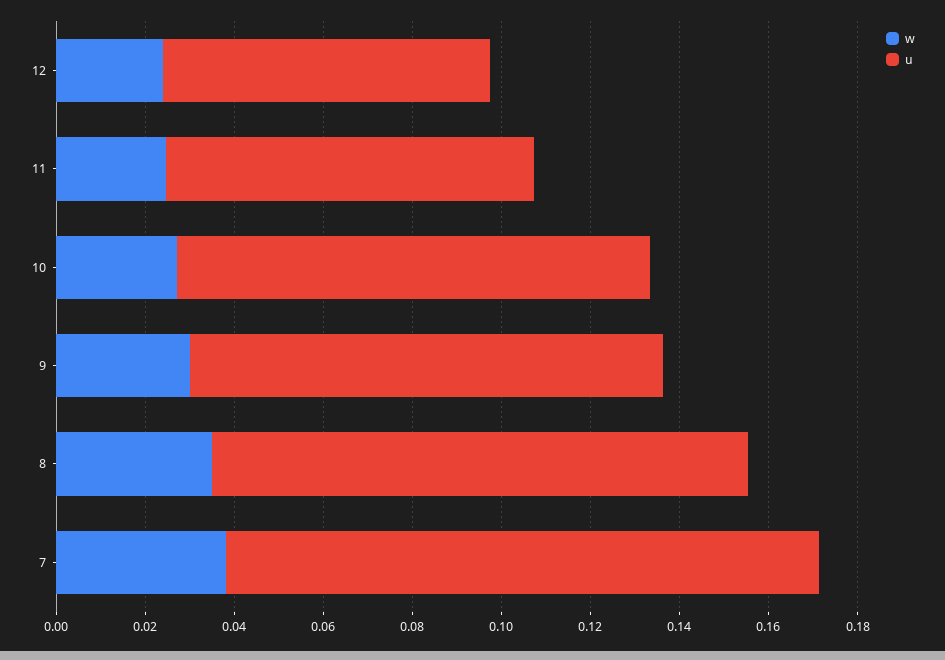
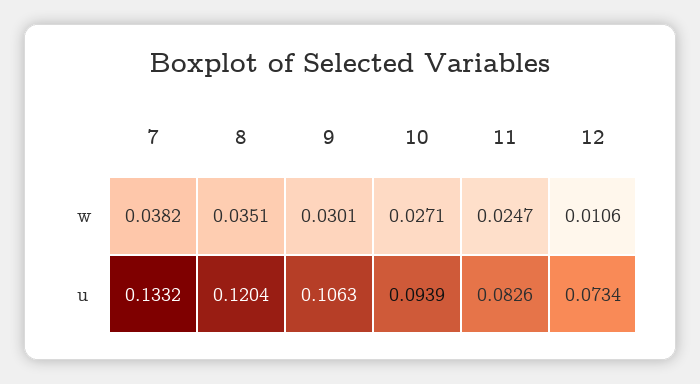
w, 12: 0.025 -> 0.0106
u, 10: 0.105 -> 0.0939

